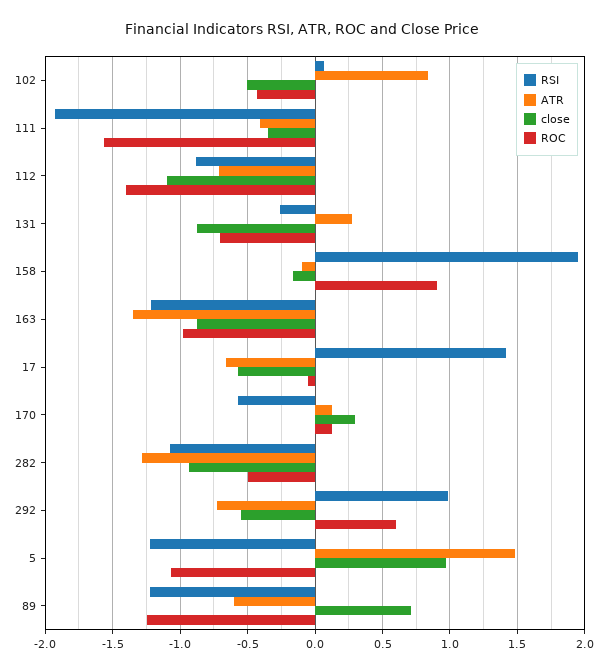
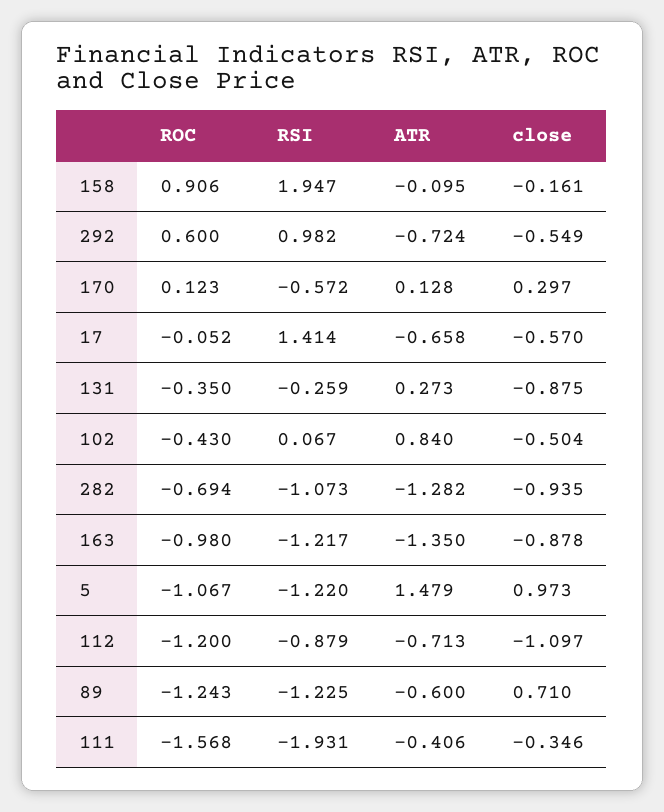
ROC, 112: -1.4 -> -1.2
ROC, 131: -0.7 -> -0.35
ROC, 282: -0.5 -> -0.694

